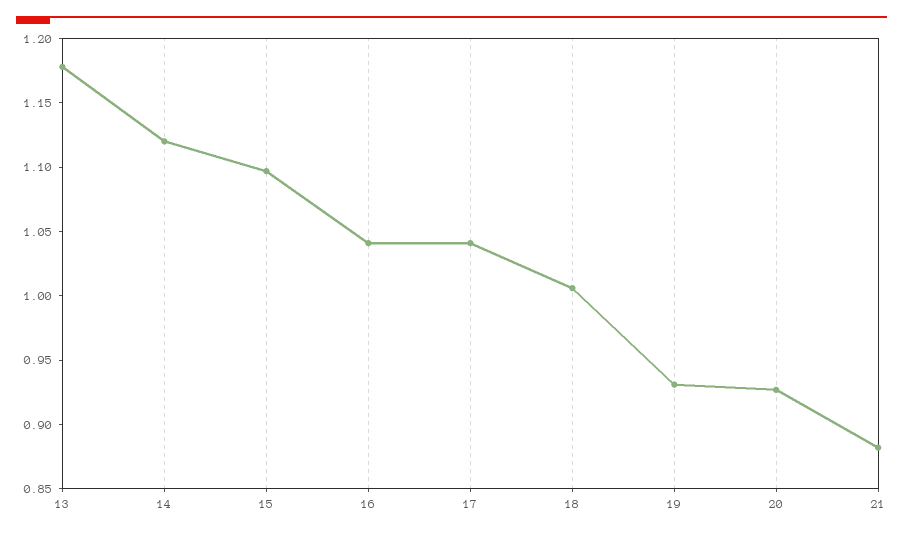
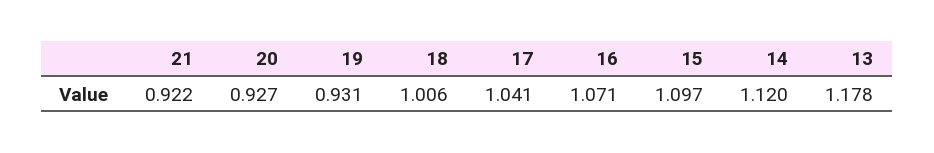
16: 1.04 -> 1.071
21: 0.88 -> 0.922

